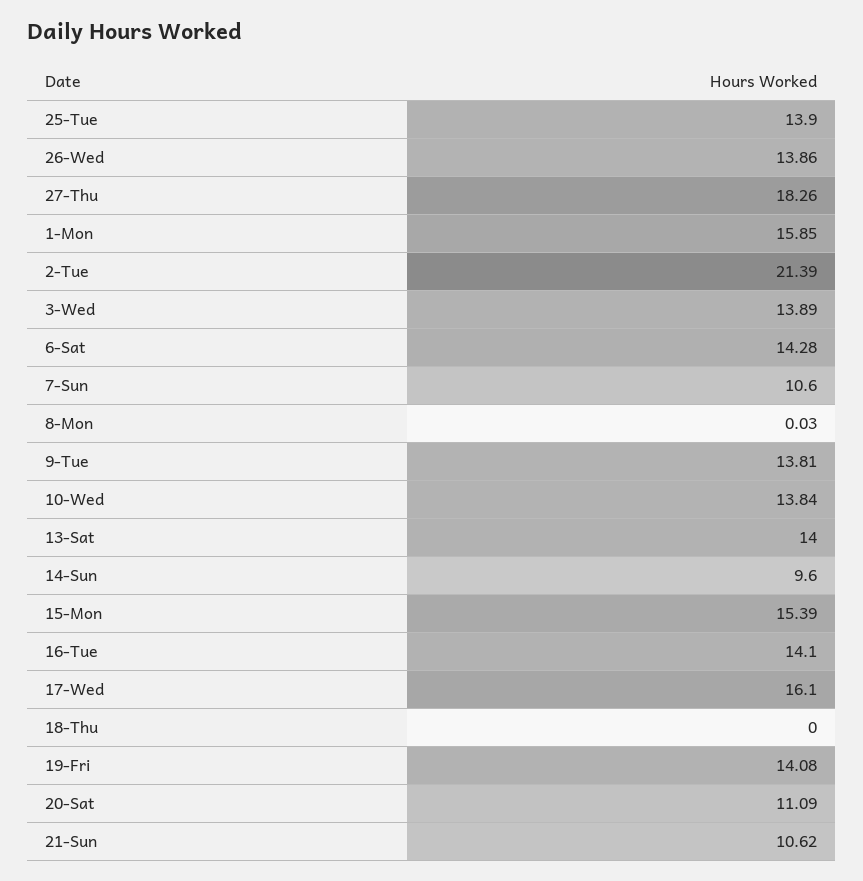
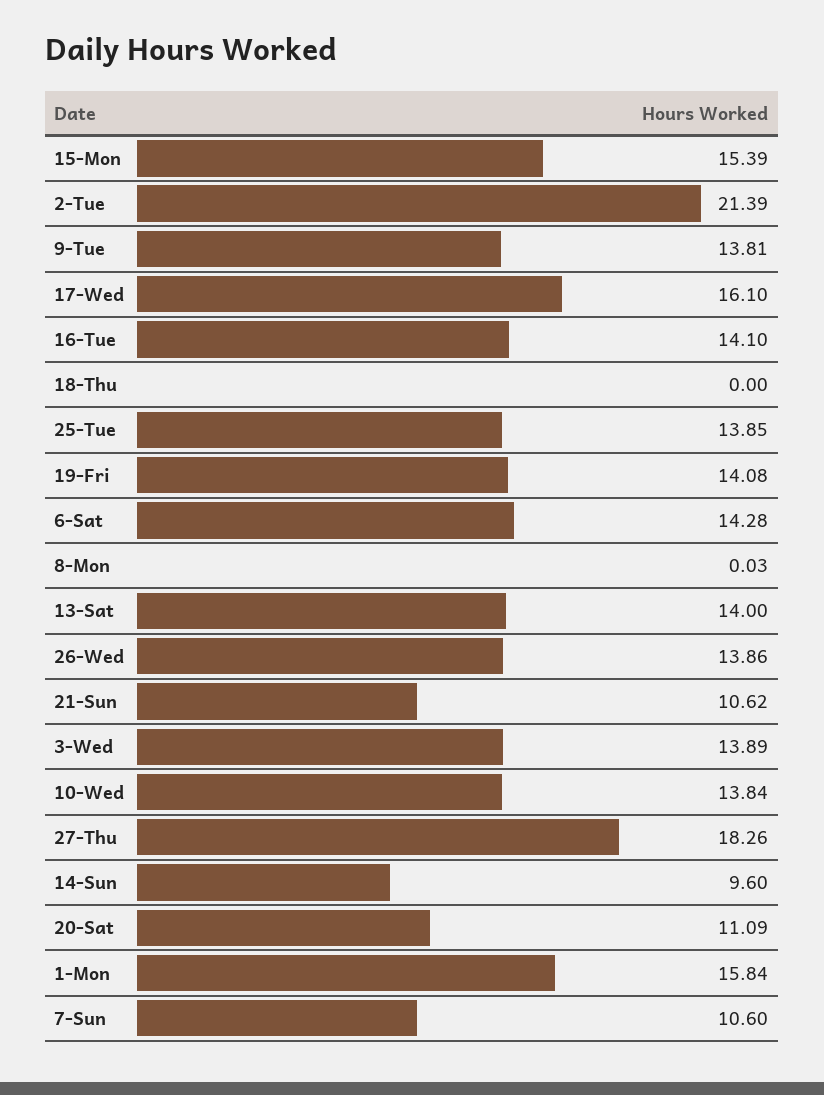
25-Tue: 13.9 -> 13.85
1-Mon: 15.85 -> 15.84

